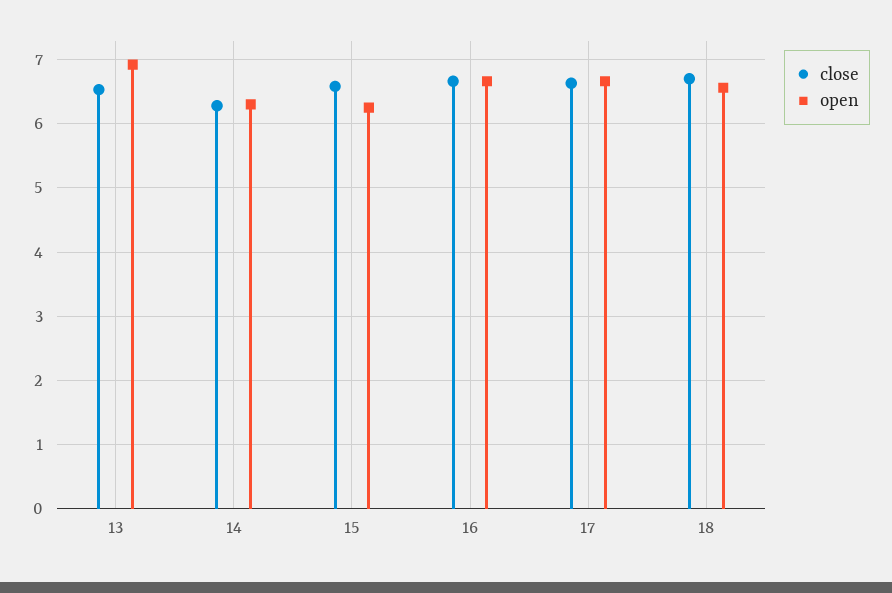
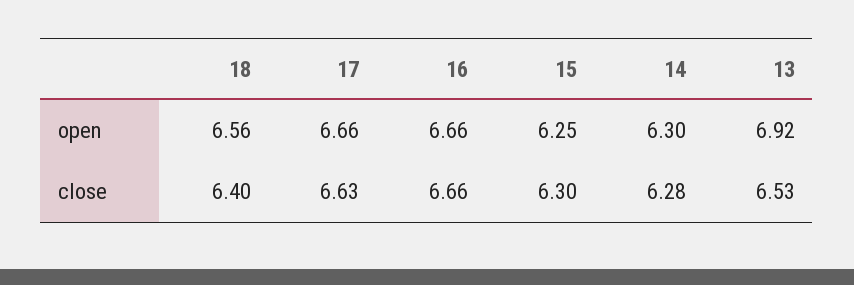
close, 15: 6.6 -> 6.3
close, 18: 6.7 -> 6.4

